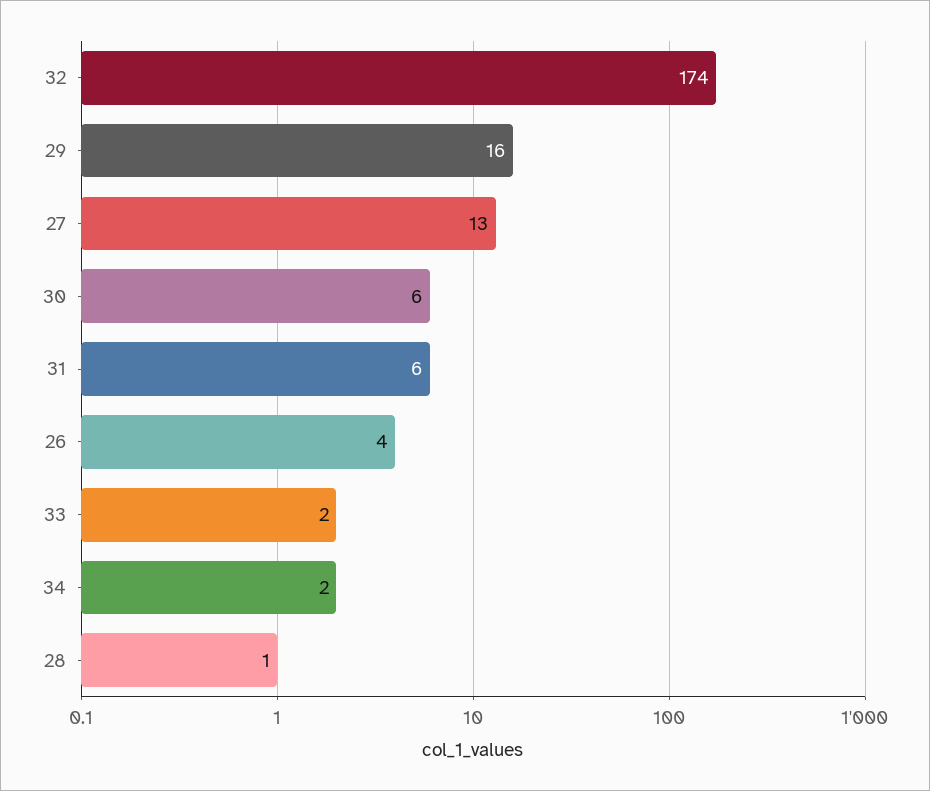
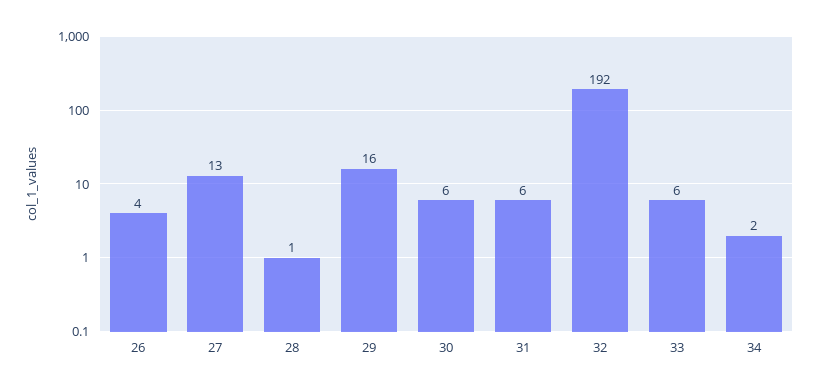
32: 174 -> 192
33: 2 -> 6

